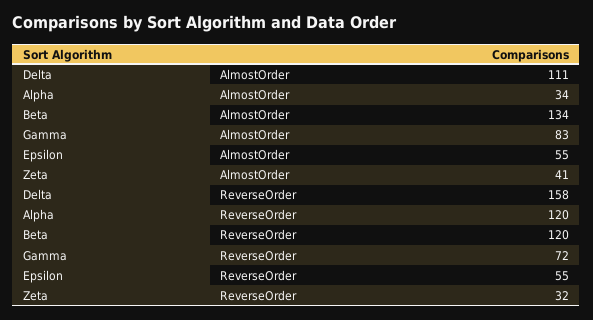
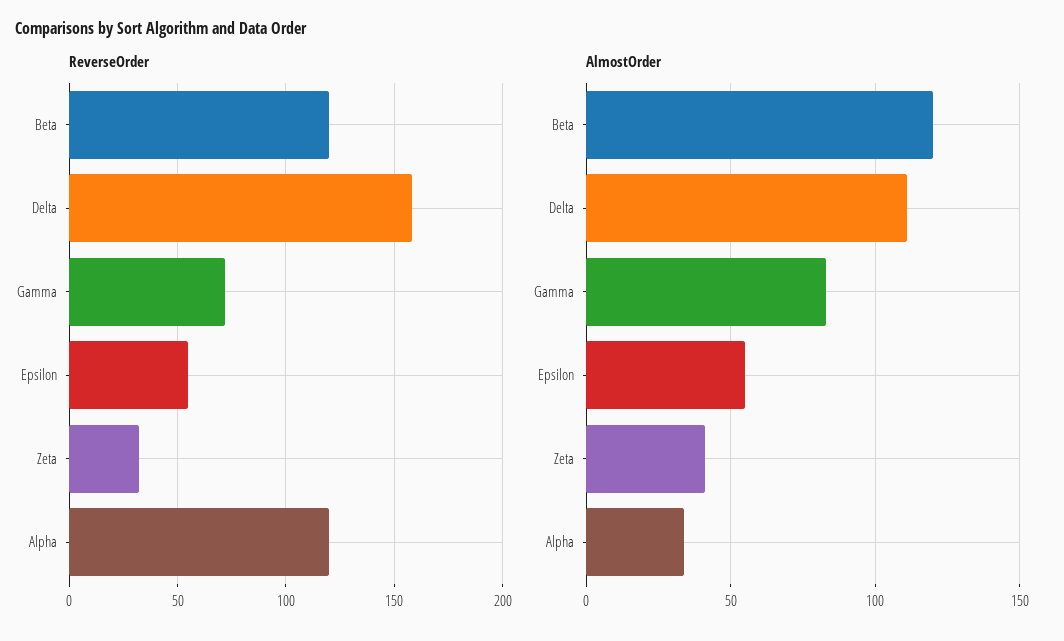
AlmostOrder, Beta: 134 -> 120

